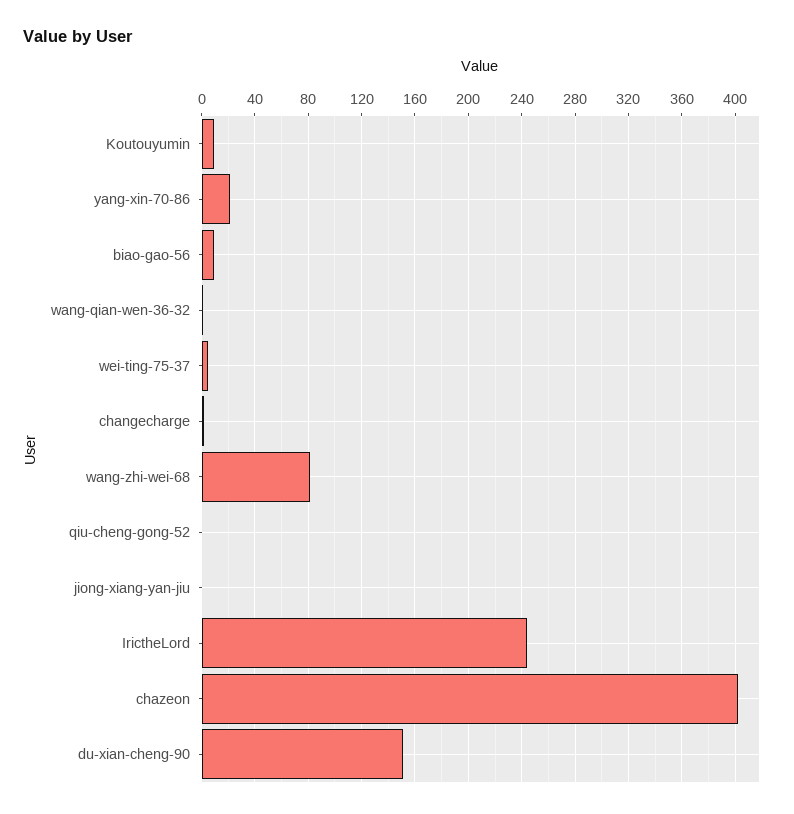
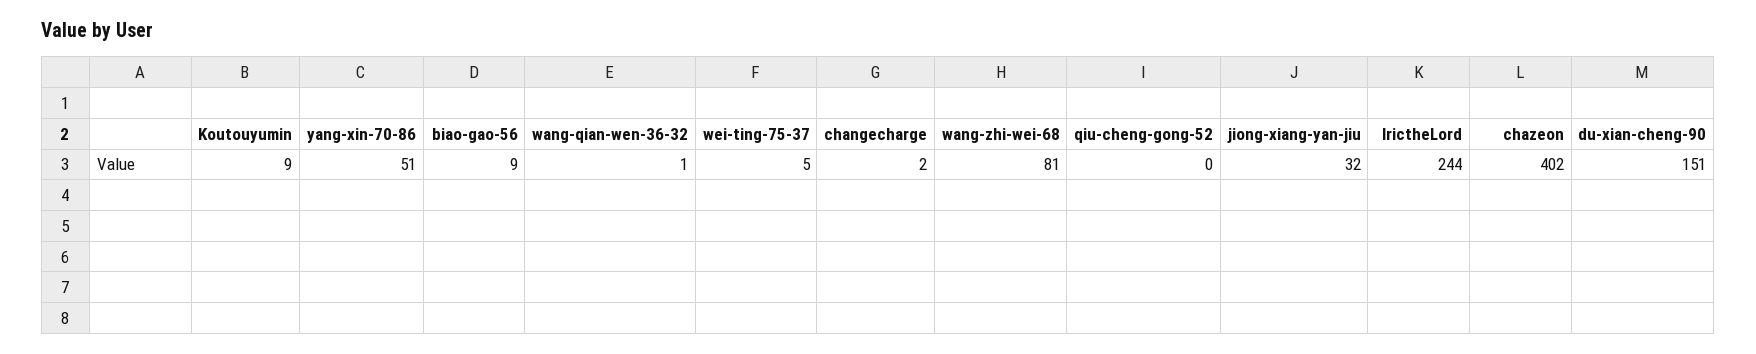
yang-xin-70-86: 20 -> 51
jiong-xiang-yan-jiu: 0 -> 32

